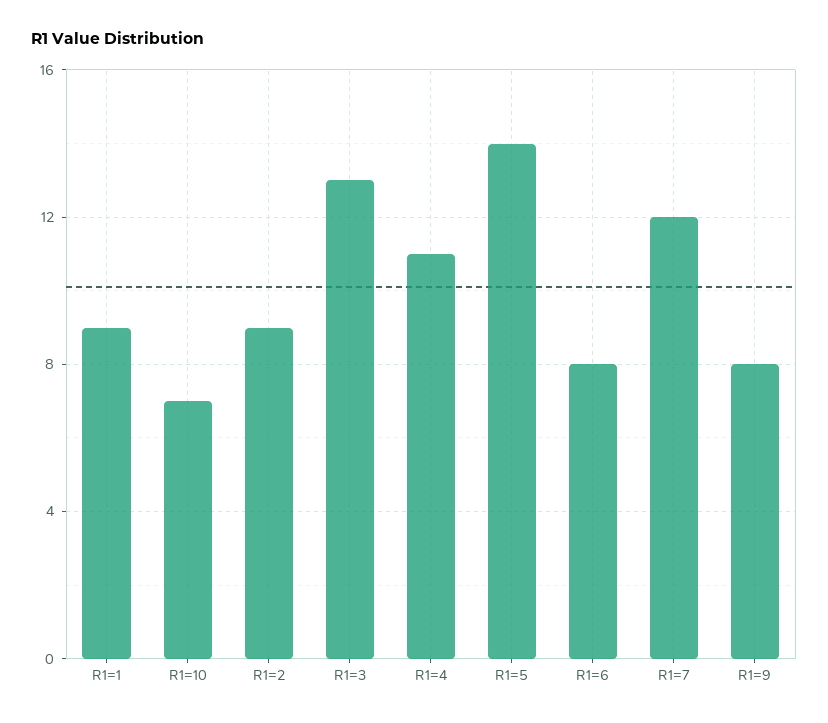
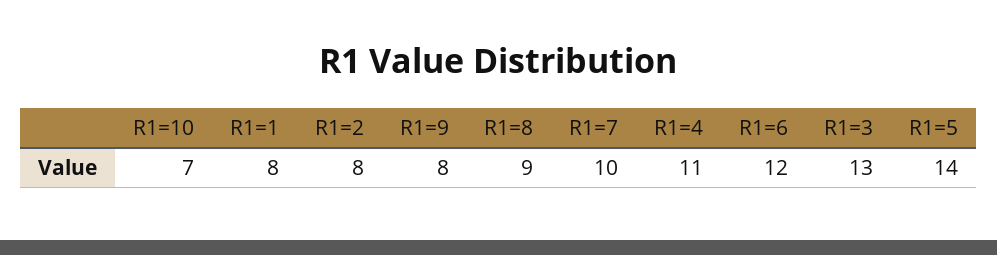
R1=1: 9 -> 8
R1=2: 9 -> 8
R1=6: 8 -> 12
R1=7: 12 -> 10
R1=8: none -> 9

